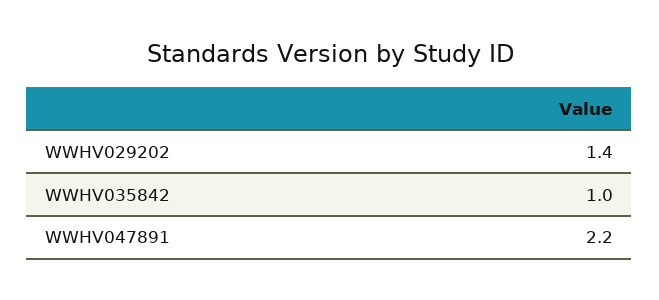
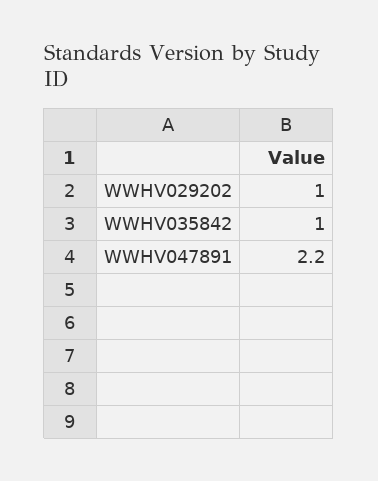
WWHV029202: 1.4 -> 1

